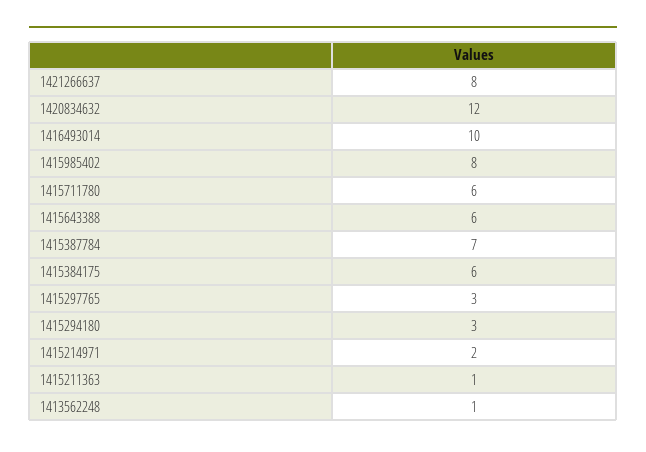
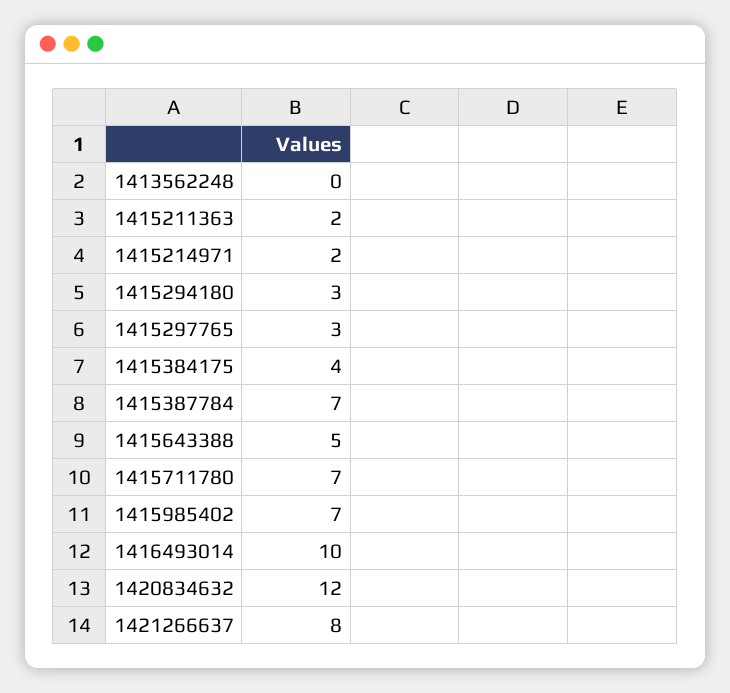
1415985402: 8 -> 7
1415711780: 6 -> 7
1415643388: 6 -> 5
1415384175: 6 -> 4
1415211363: 1 -> 2
1413562248: 1 -> 0

